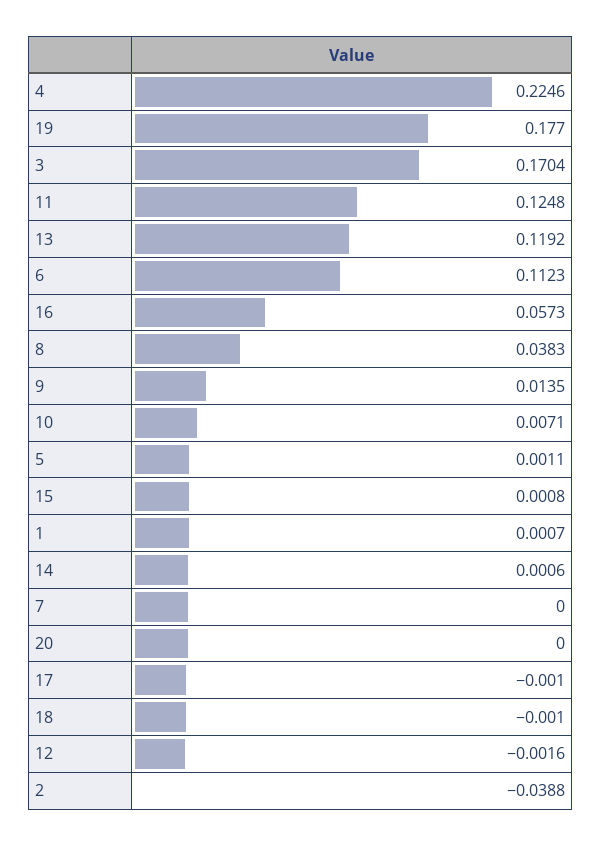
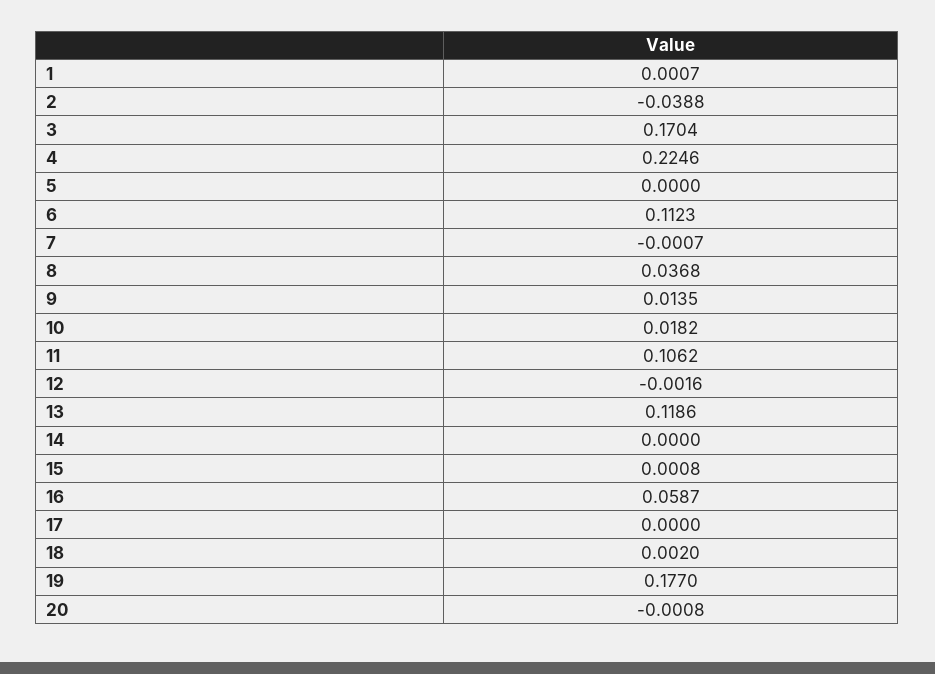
11: 0.1248 -> 0.1062
13: 0.1192 -> 0.1186
16: 0.0573 -> 0.0587
8: 0.0383 -> 0.0368
10: 0.0071 -> 0.0182
5: 0.0011 -> 0
14: 0.0006 -> 0
7: 0 -> -0.0007
20: 0 -> -0.0008
17: -0.001 -> 0
18: -0.001 -> 0.002

